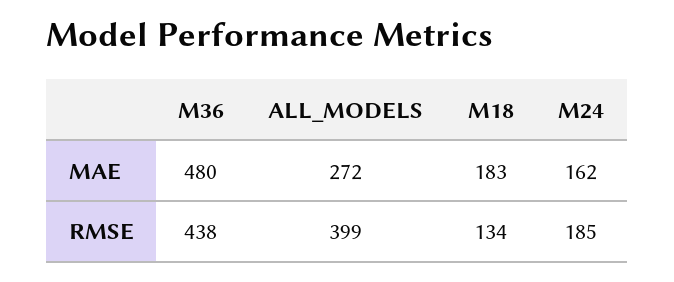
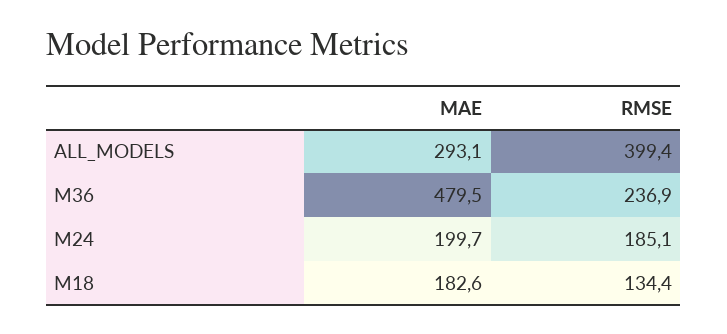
ALL_MODELS, MAE: 272 -> 293.1
M24, MAE: 162 -> 199.7
M36, RMSE: 438 -> 236.9

